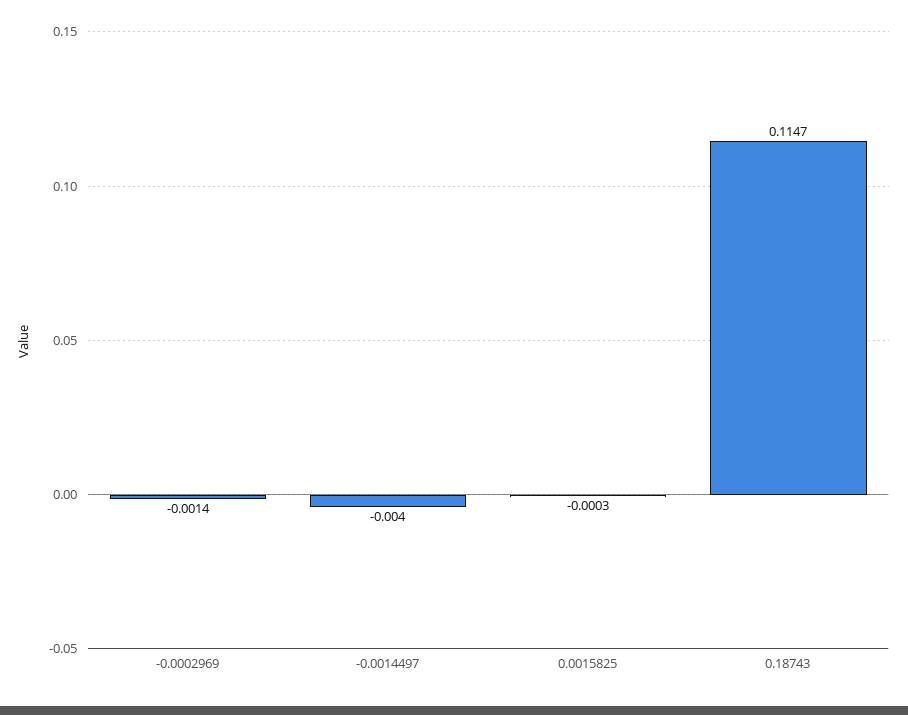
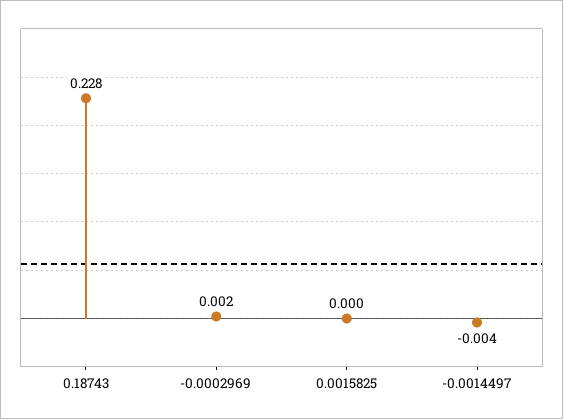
-0.0002969: -0.0014 -> 0.002
0.18743: 0.1147 -> 0.228

